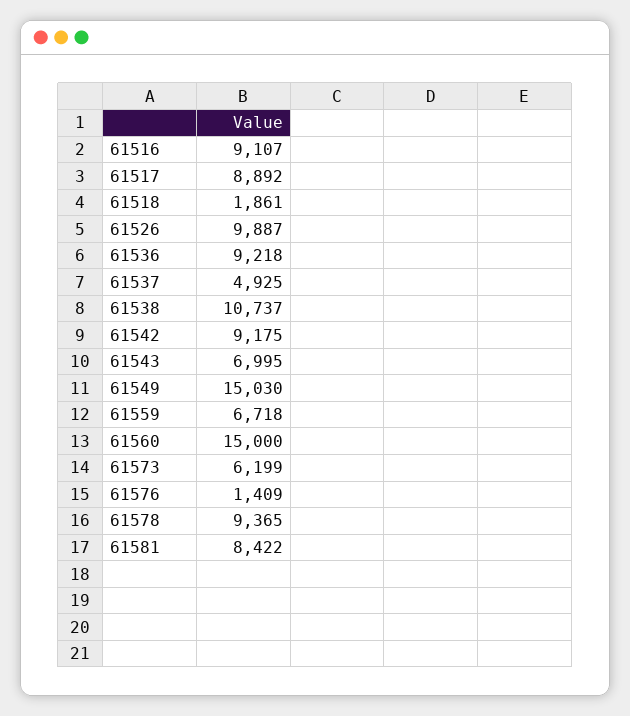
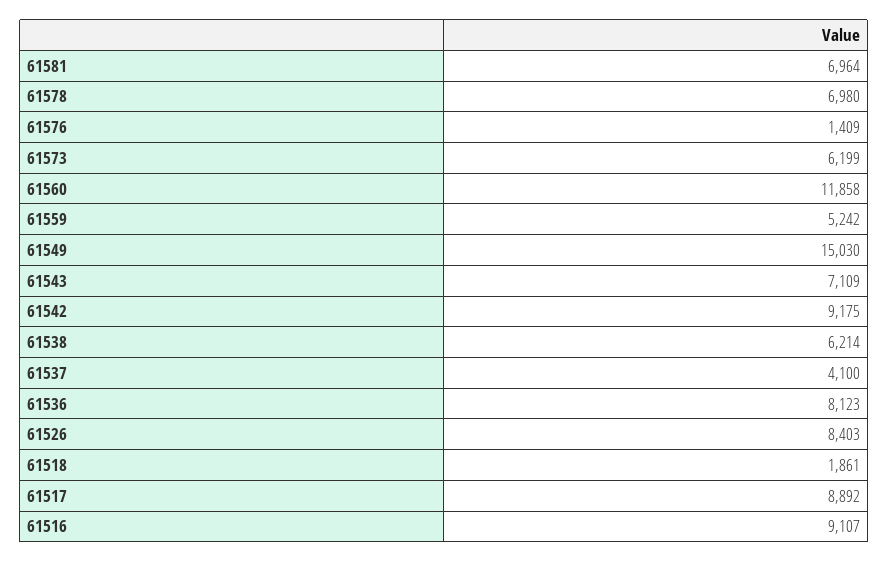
61526: 9887 -> 8403
61536: 9218 -> 8123
61537: 4925 -> 4100
61538: 10737 -> 6214
61543: 6995 -> 7109
61559: 6718 -> 5242
61560: 15000 -> 11858
61578: 9365 -> 6980
61581: 8422 -> 6964

